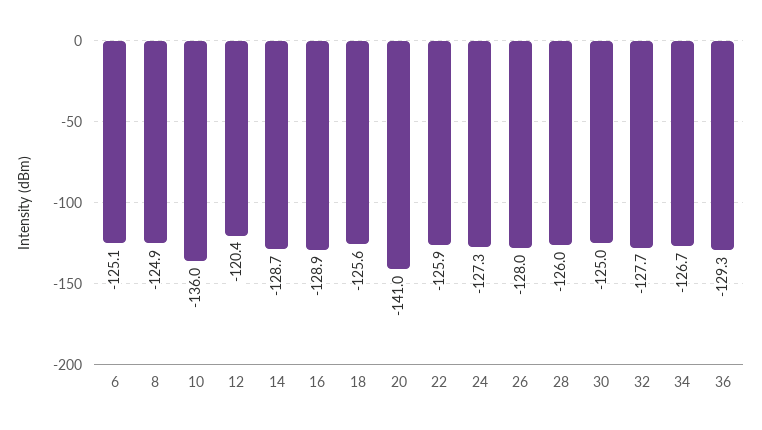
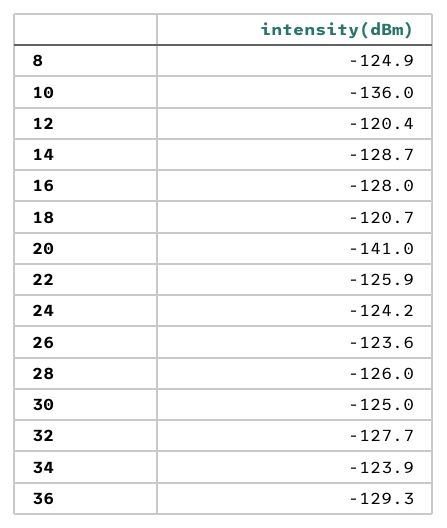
6: -125.1 -> none
16: -128.9 -> -128
18: -125.6 -> -120.7
24: -127.3 -> -124.2
26: -128 -> -123.6
34: -126.7 -> -123.9

